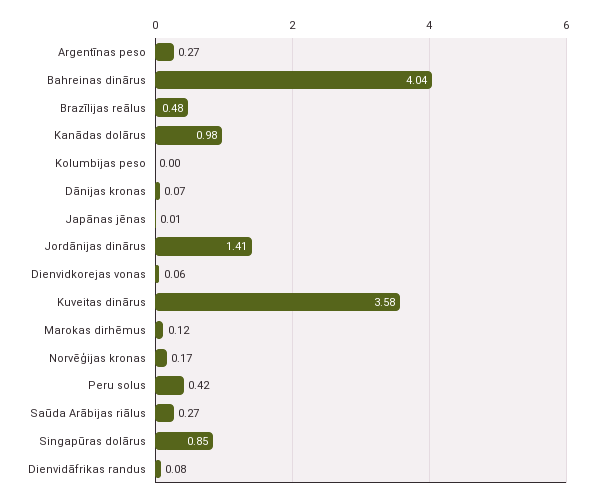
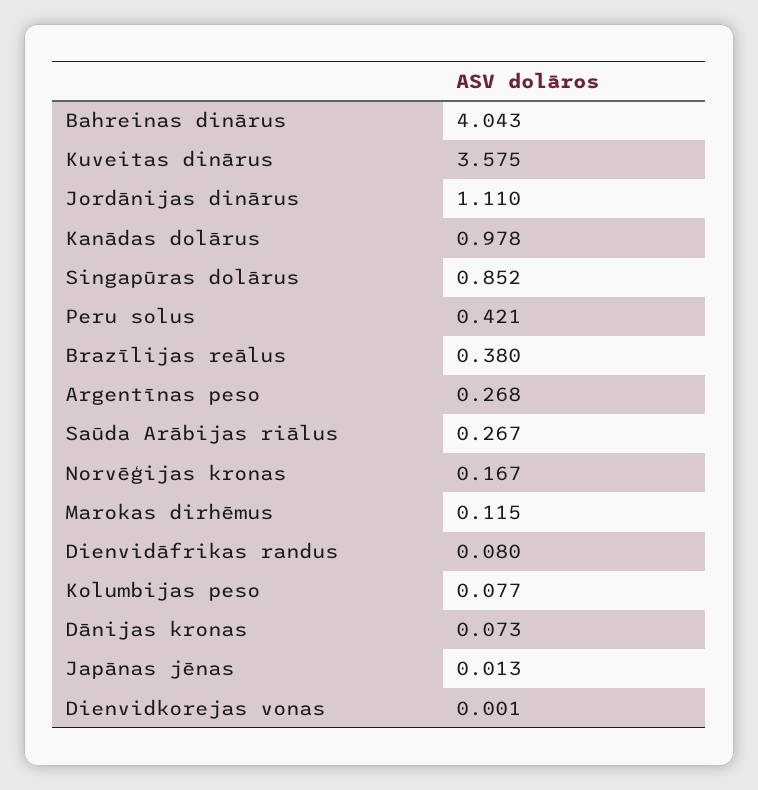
Brazīlijas reālus: 0.48 -> 0.38
Kolumbijas peso: 0 -> 0.077
Jordānijas dinārus: 1.41 -> 1.11
Dienvidkorejas vonas: 0.06 -> 0.001

